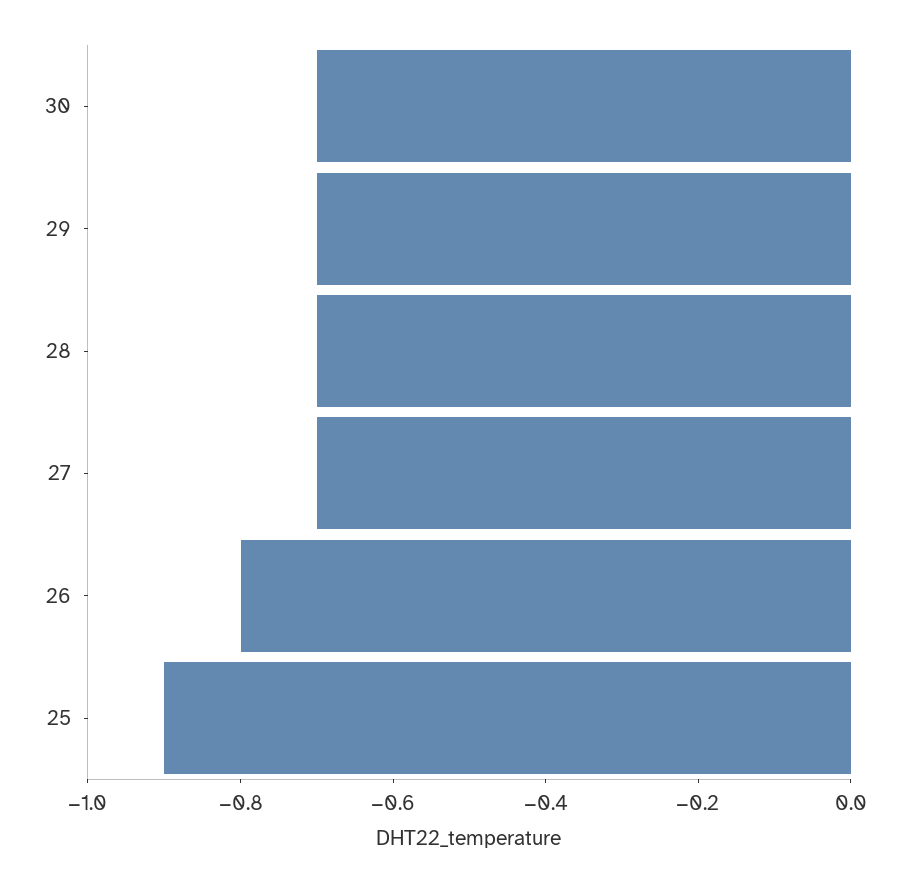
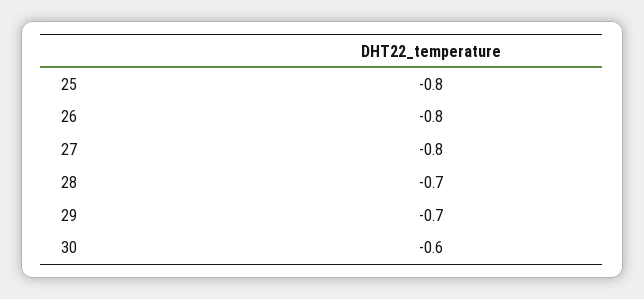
30: -0.7 -> -0.6
27: -0.7 -> -0.8
25: -0.9 -> -0.8

